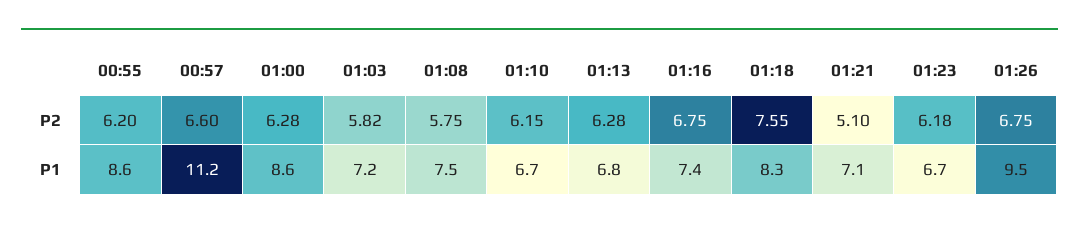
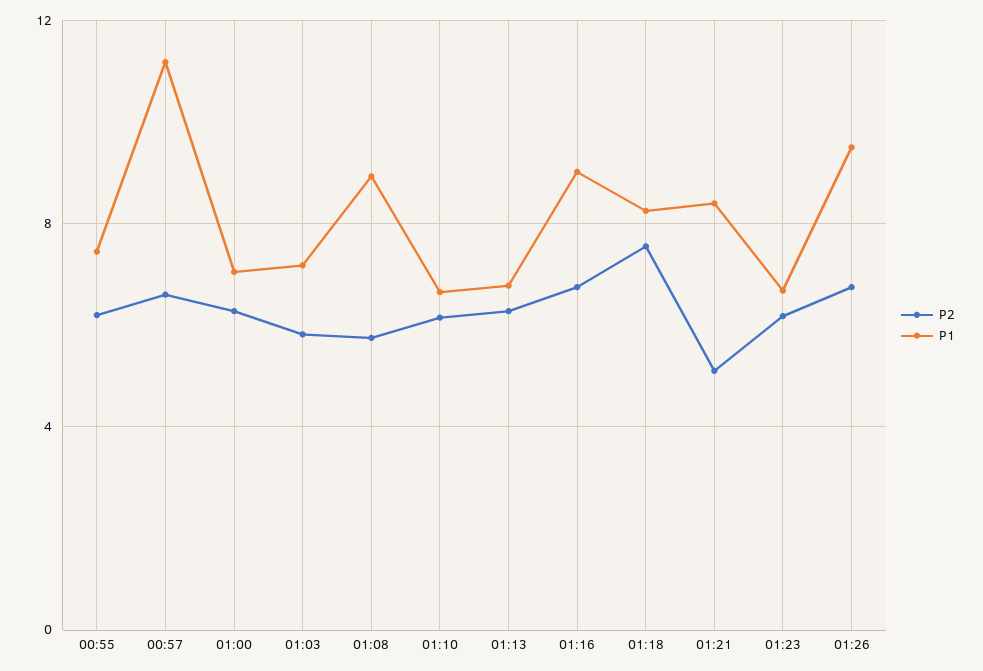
P1, 00:55: 8.6 -> 7.5
P1, 01:00: 8.6 -> 7
P1, 01:08: 7.5 -> 9
P1, 01:16: 7.4 -> 9
P1, 01:21: 7.1 -> 8.5

